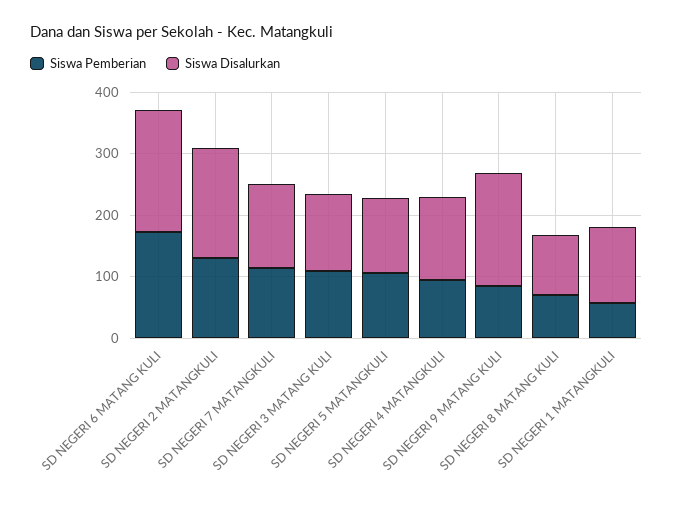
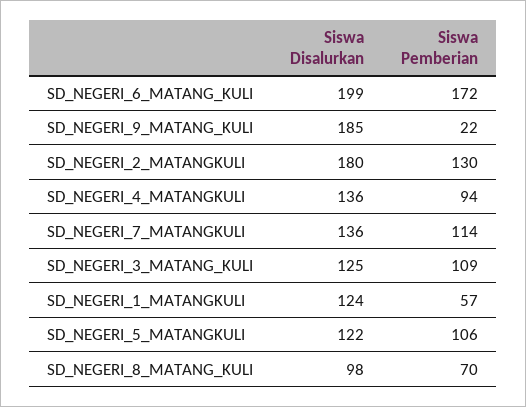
Siswa Pemberian, SD NEGERI 9 MATANG KULI: 80 -> 22

